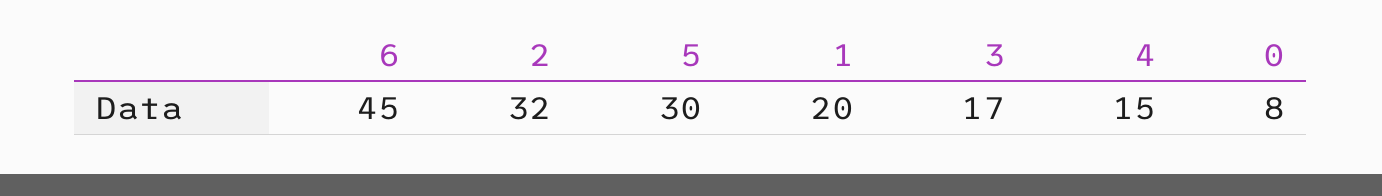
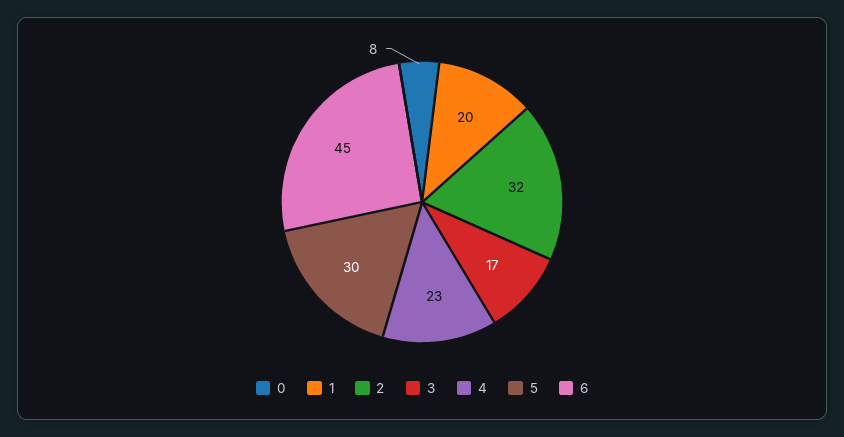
4: 15 -> 23

